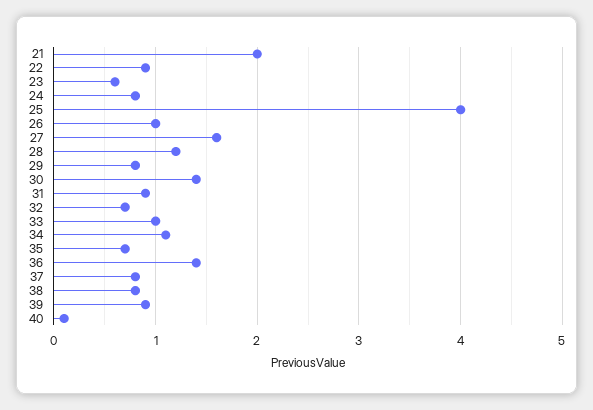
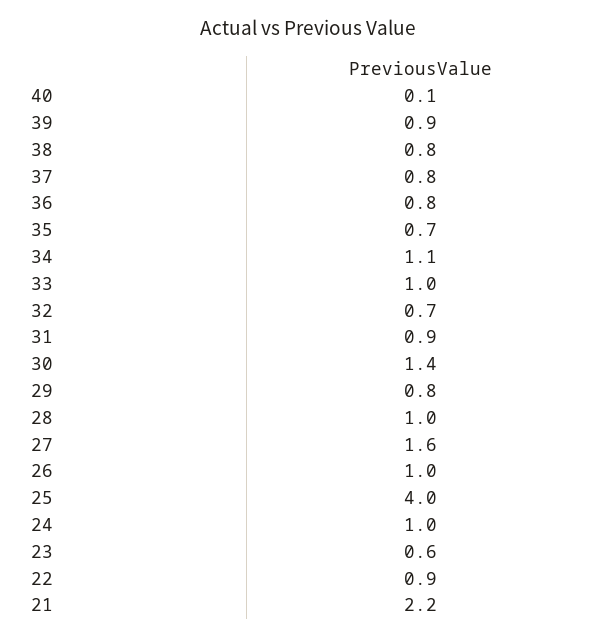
21: 2 -> 2.2
24: 0.8 -> 1
28: 1.2 -> 1
36: 1.4 -> 0.8

